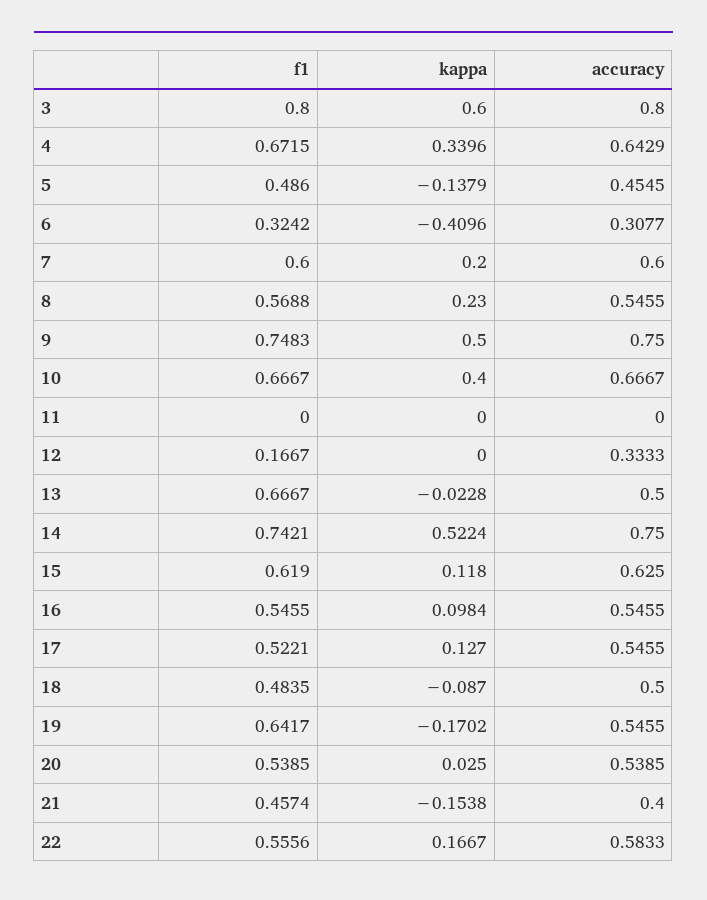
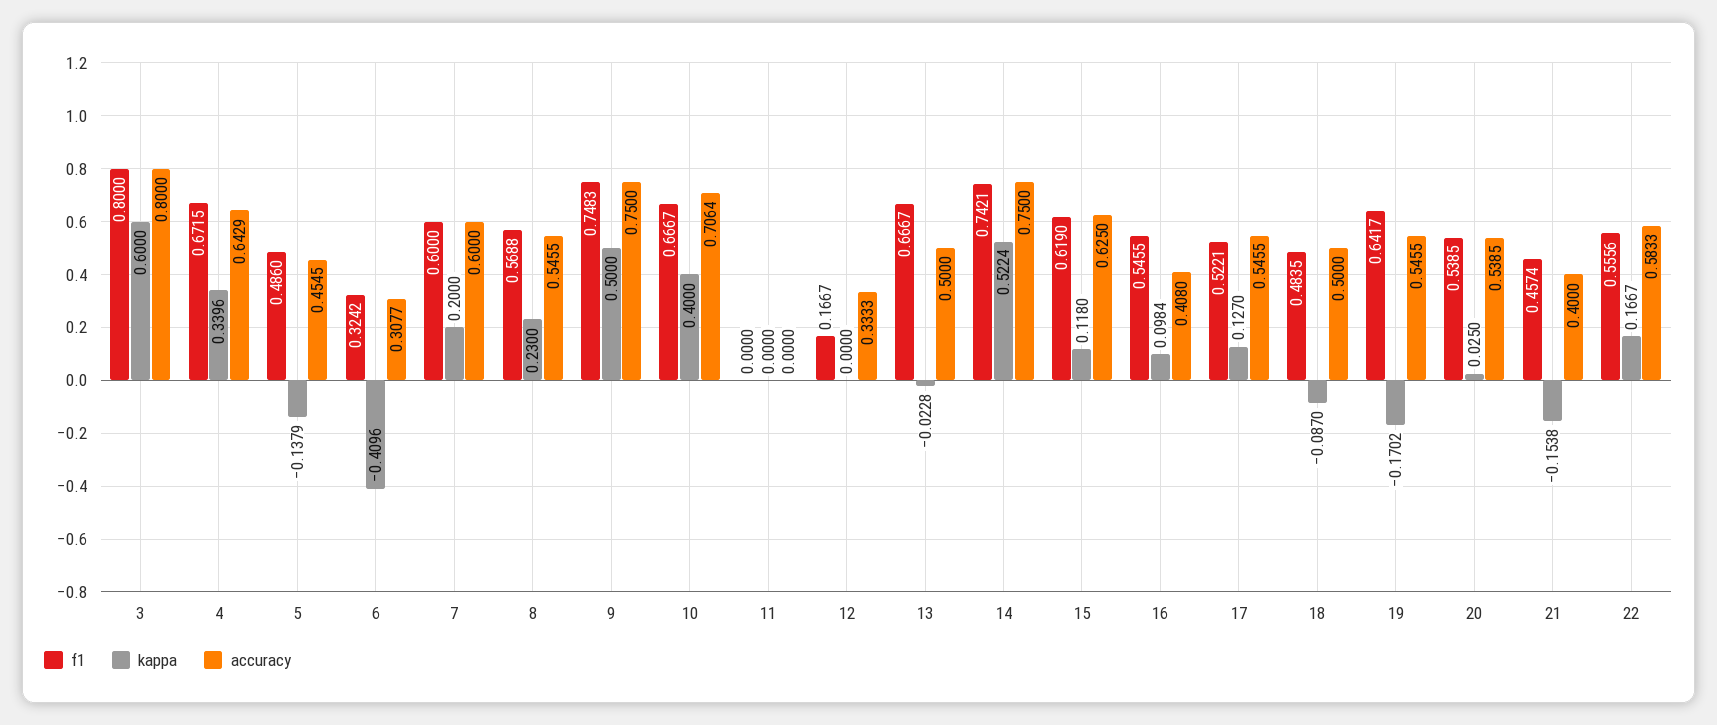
accuracy, 10: 0.6667 -> 0.7064
accuracy, 16: 0.5455 -> 0.408

